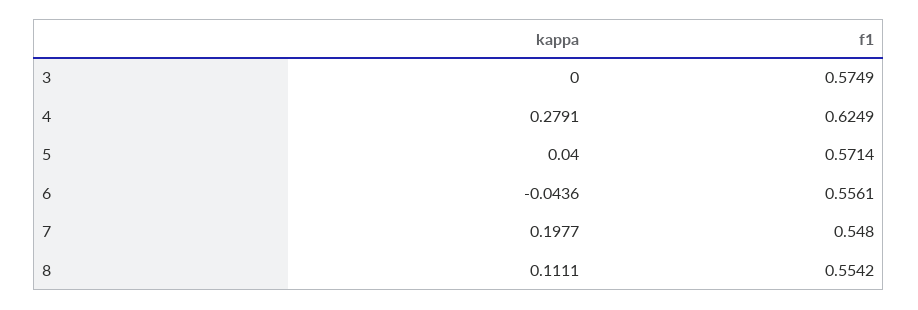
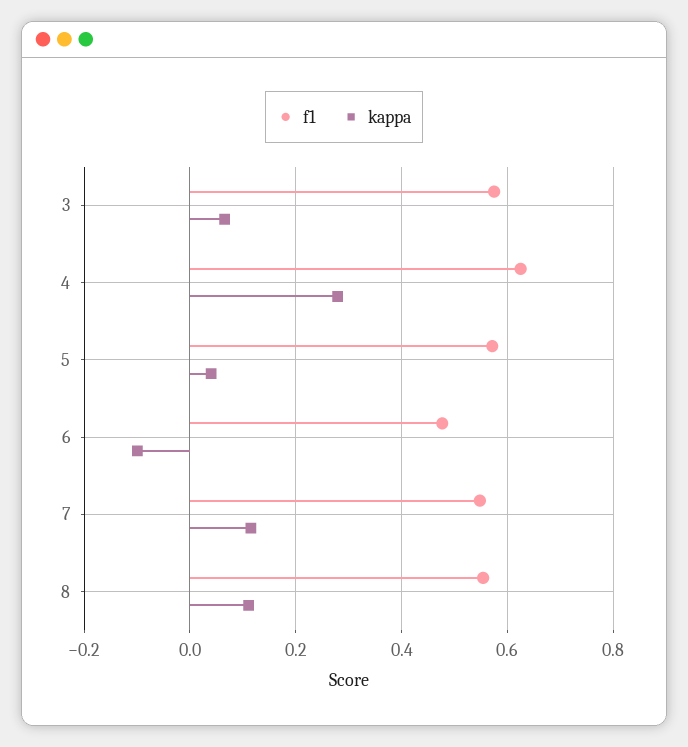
kappa, 3: 0 -> 0.06
kappa, 6: -0.0436 -> -0.1
f1, 6: 0.5561 -> 0.48
kappa, 7: 0.1977 -> 0.12

